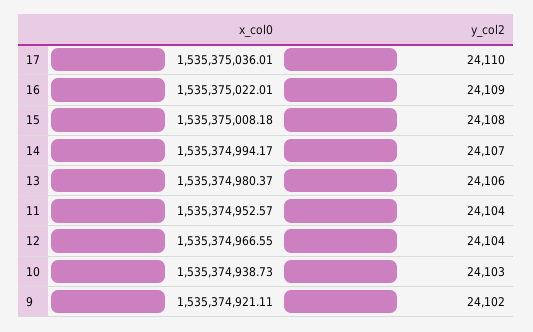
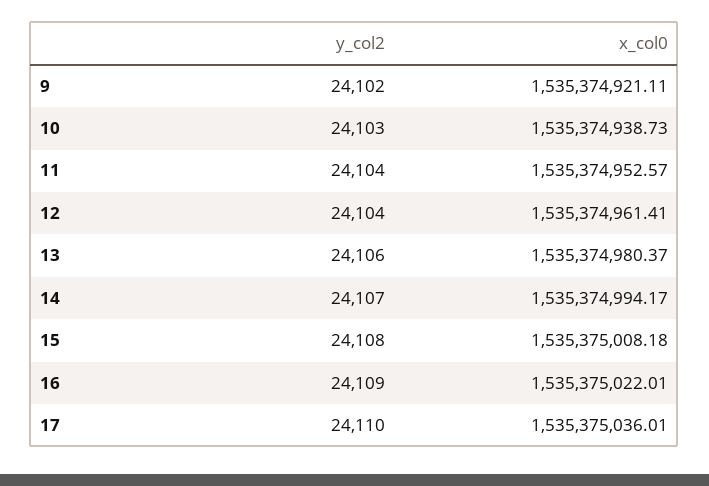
x_col0, 12: 1535374966.55 -> 1535374961.41

